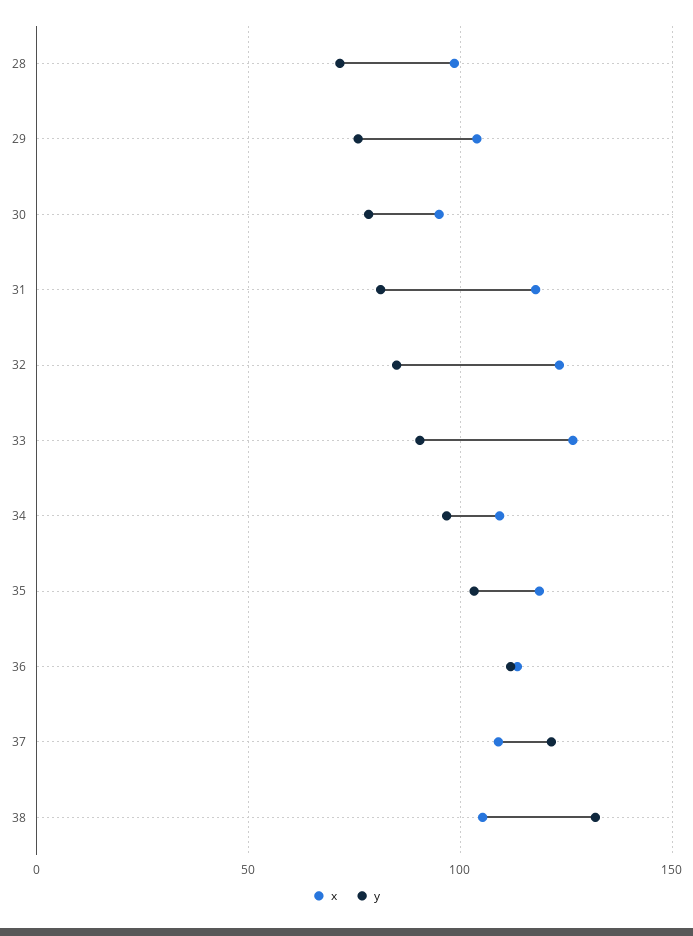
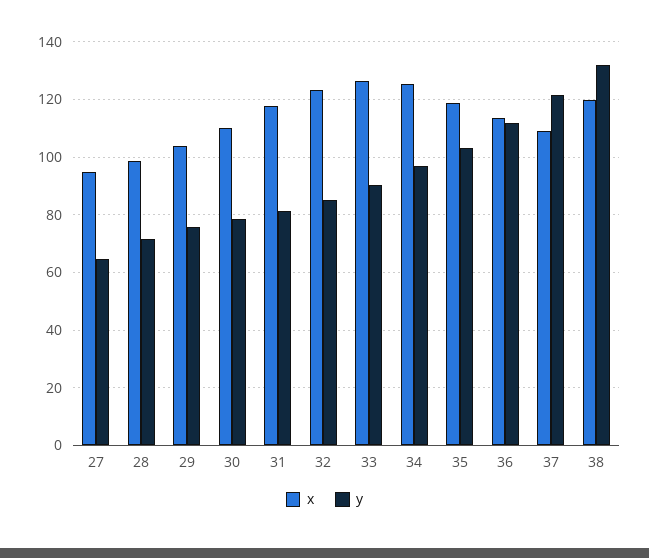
x, 30: 95 -> 110
x, 34: 110 -> 125
x, 38: 105 -> 120
x, 27: none -> 95
y, 27: none -> 65

